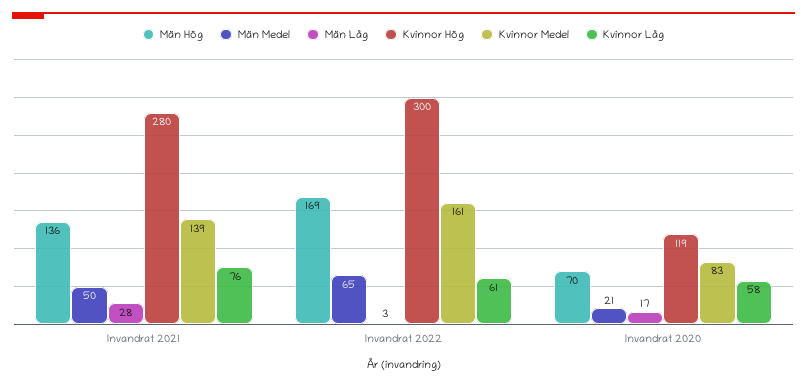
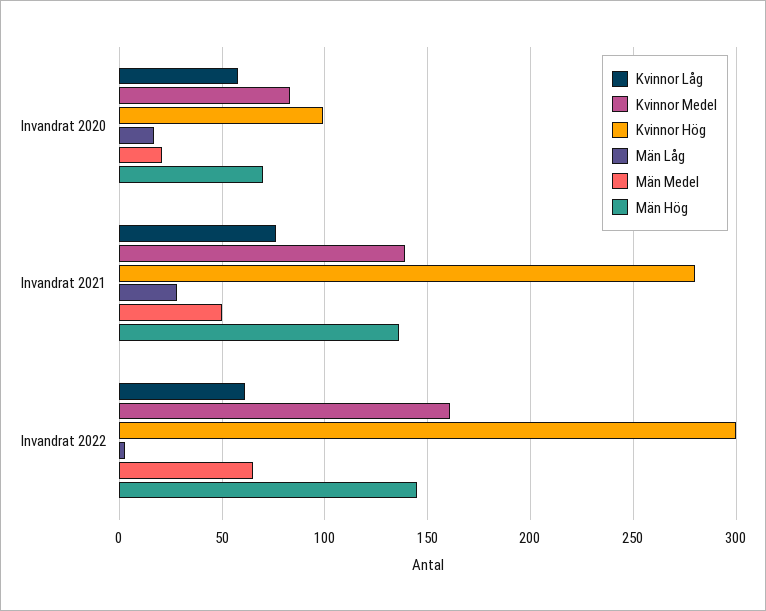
Män Hög, Invandrat 2022: 169 -> 145
Kvinnor Hög, Invandrat 2020: 119 -> 100

